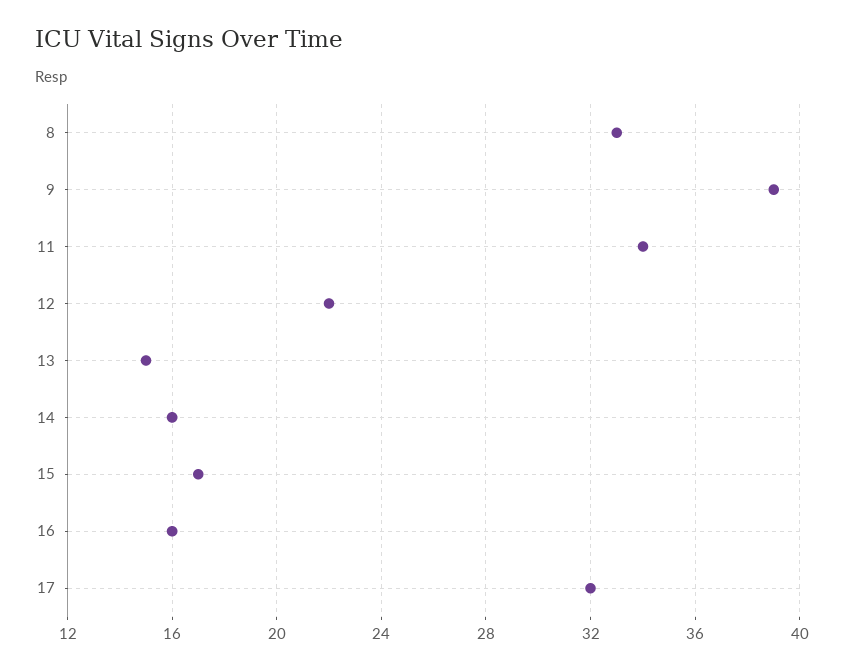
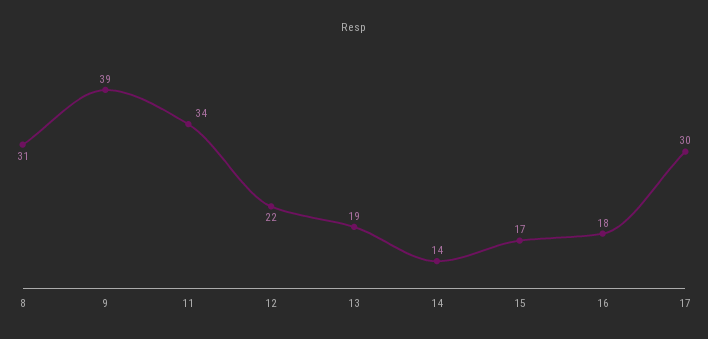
8: 33 -> 31
13: 15 -> 19
14: 16 -> 14
16: 16 -> 18
17: 32 -> 30

